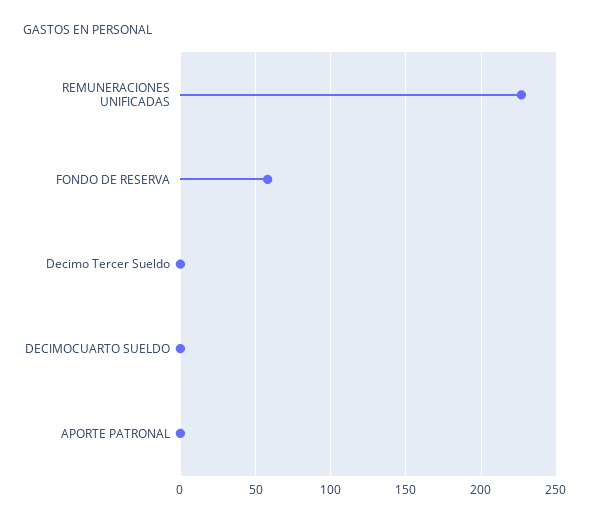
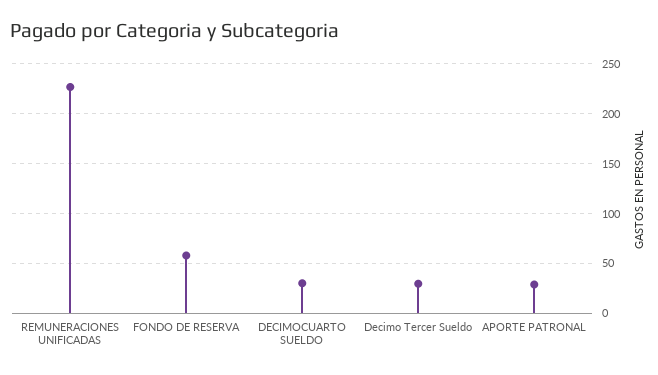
Decimo Tercer Sueldo: 0 -> 30
DECIMOCUARTO SUELDO: 0 -> 30
APORTE PATRONAL: 0 -> 30

